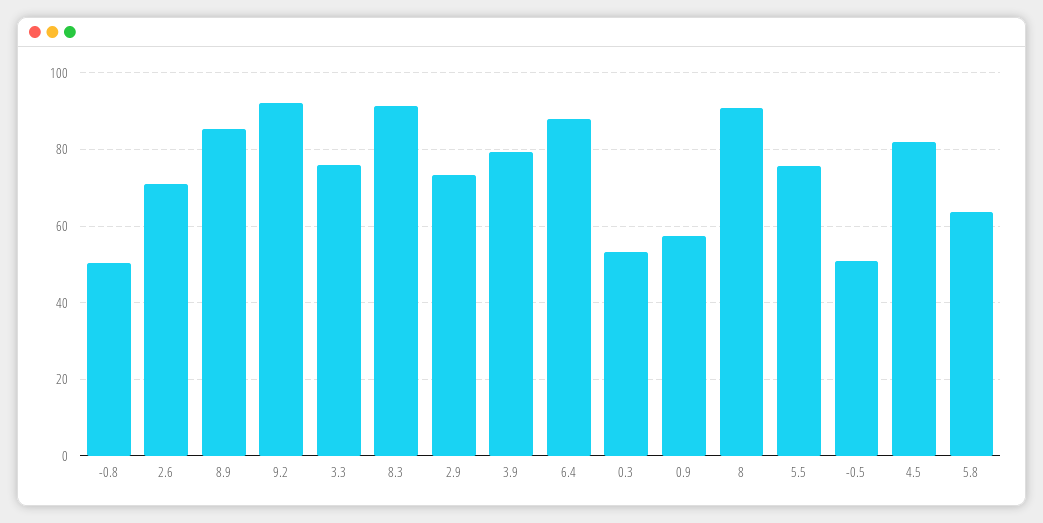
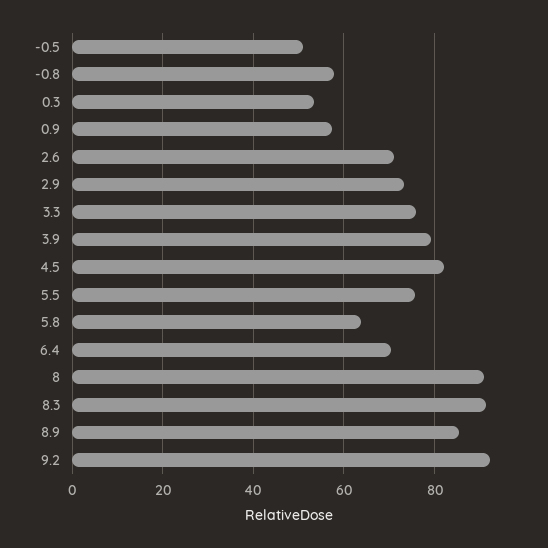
-0.8: 50 -> 58
6.4: 88 -> 70

